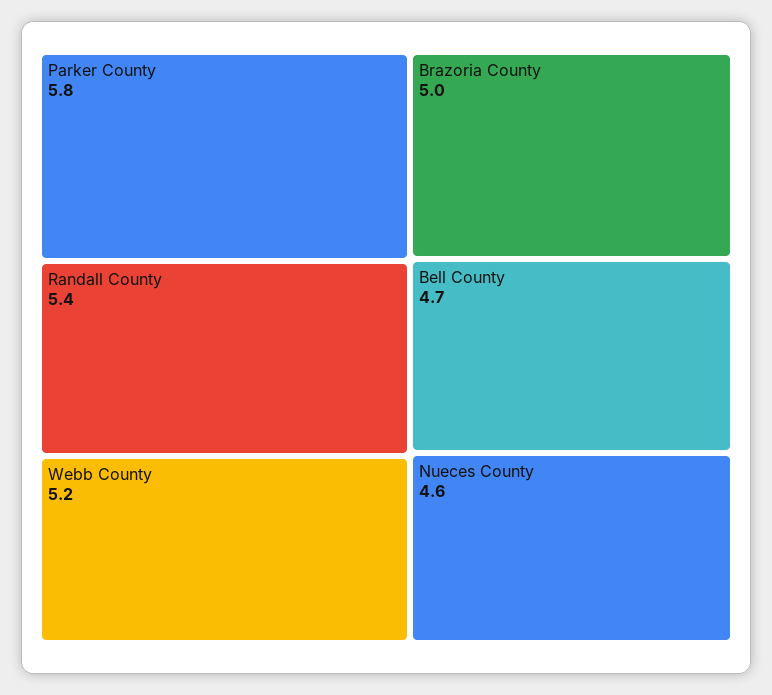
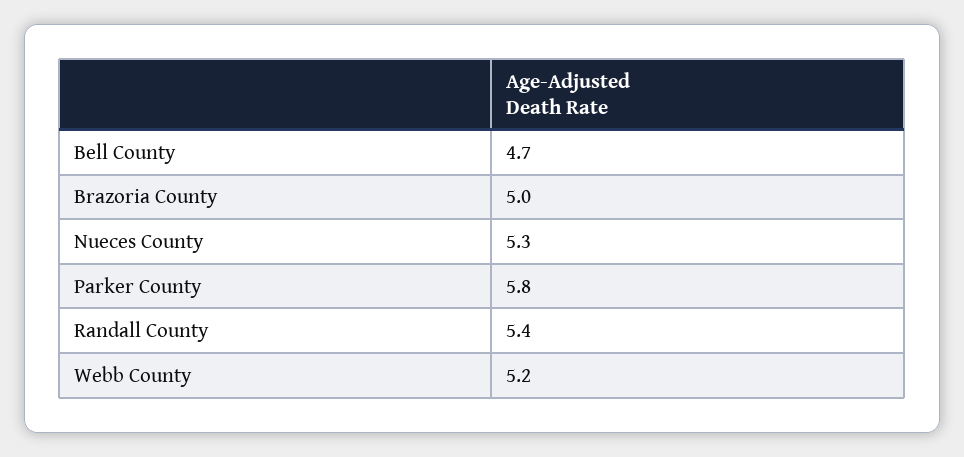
Nueces County: 4.6 -> 5.3

